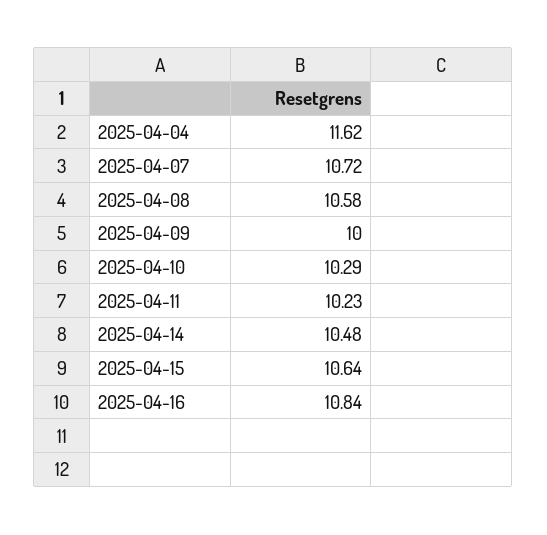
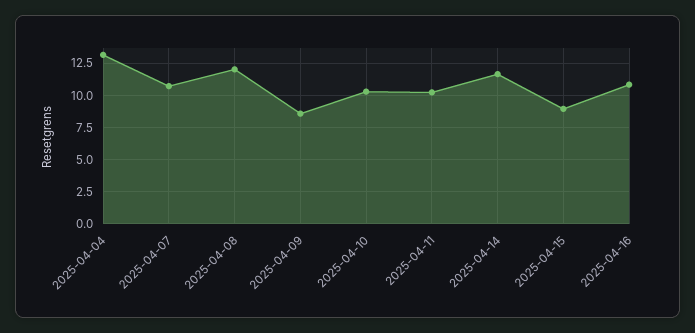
2025-04-04: 11.62 -> 13
2025-04-08: 10.58 -> 12
2025-04-09: 10 -> 8.5
2025-04-14: 10.48 -> 11.5
2025-04-15: 10.64 -> 9

